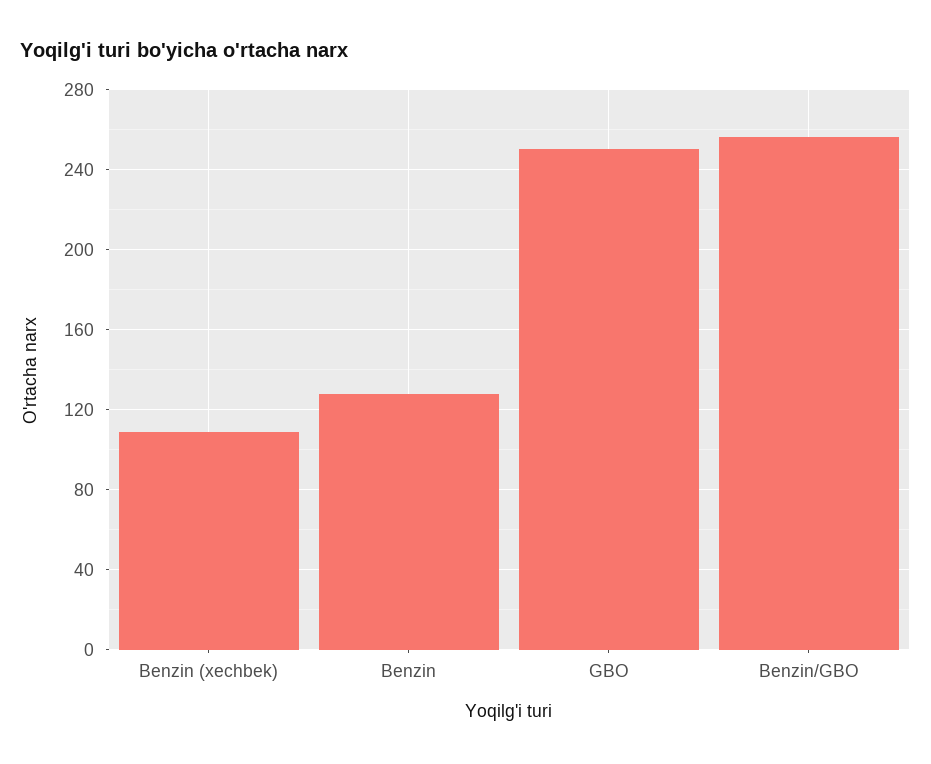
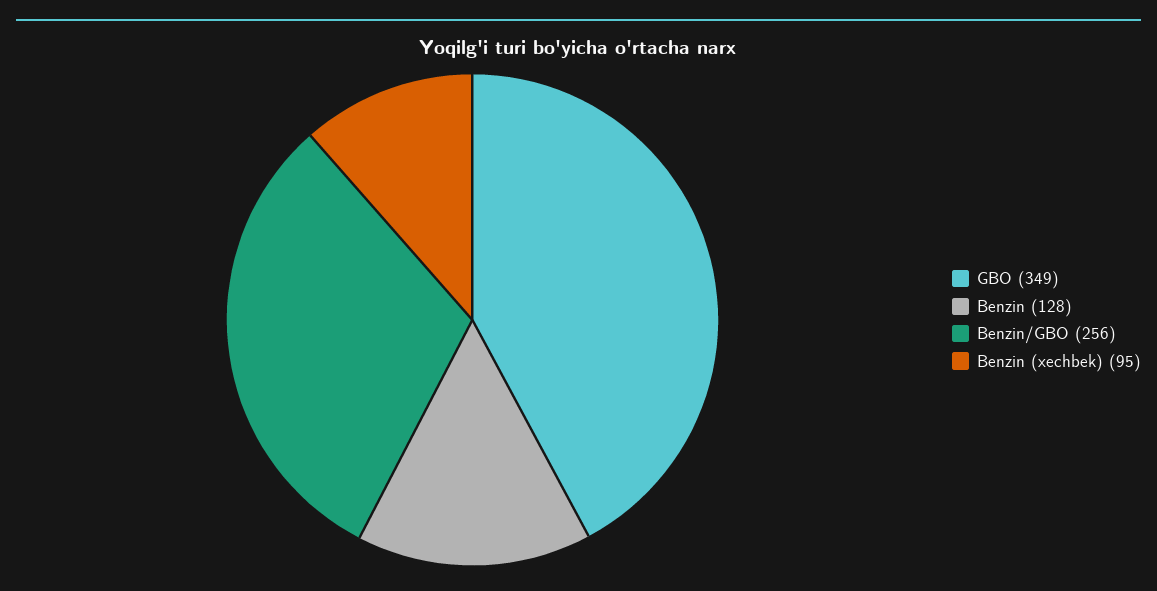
Benzin (xechbek): 110 -> 95
GBO: 250 -> 349

